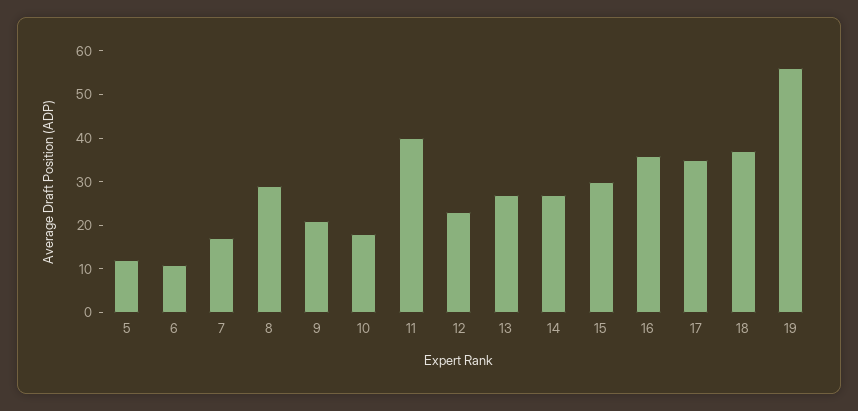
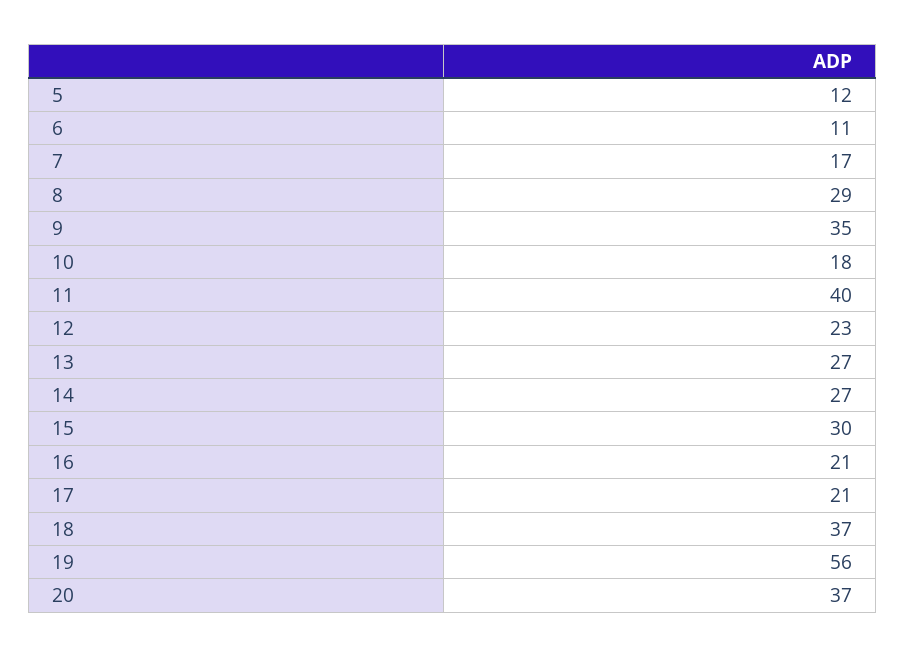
9: 20 -> 35
16: 35 -> 21
17: 35 -> 21
20: none -> 37

